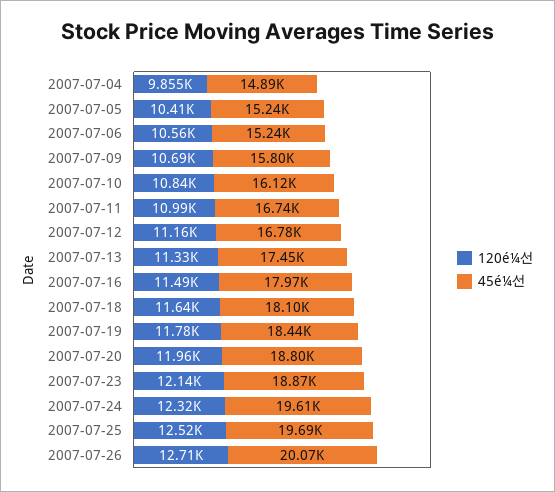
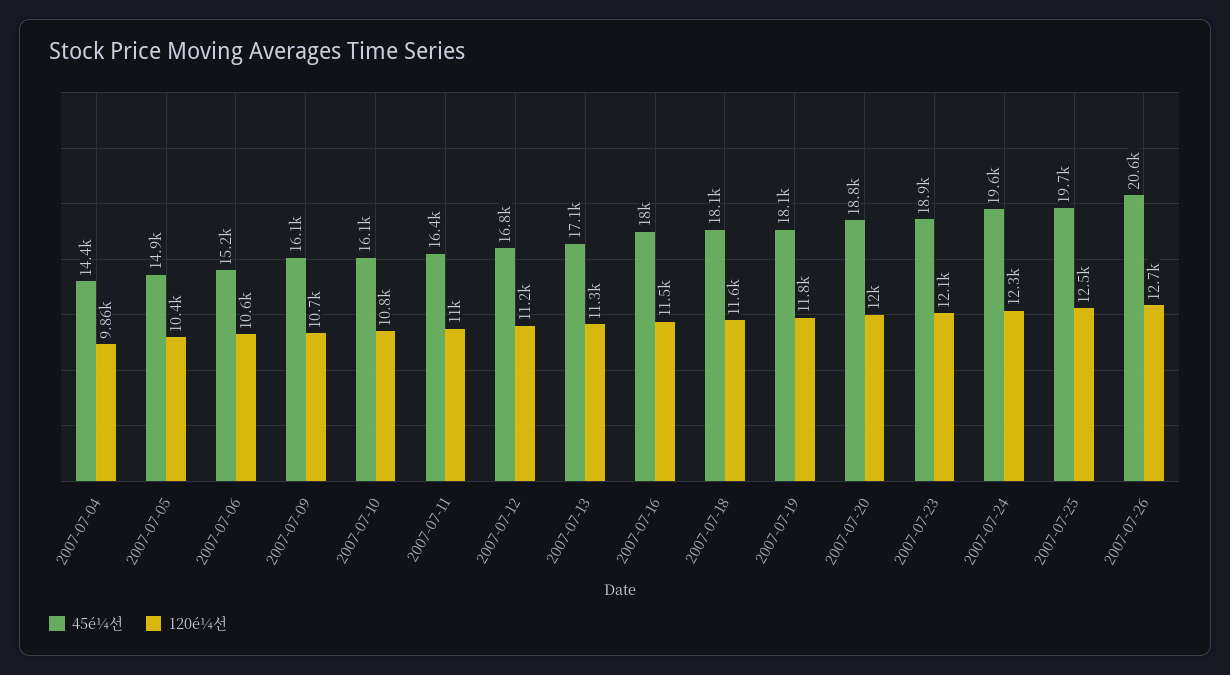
45é¼선, 2007-07-04: 14890 -> 14400
45é¼선, 2007-07-05: 15240 -> 14900
45é¼선, 2007-07-09: 15800 -> 16100
45é¼선, 2007-07-11: 16740 -> 16400
45é¼선, 2007-07-13: 17450 -> 17100
45é¼선, 2007-07-19: 18440 -> 18100
45é¼선, 2007-07-26: 20070 -> 20600

